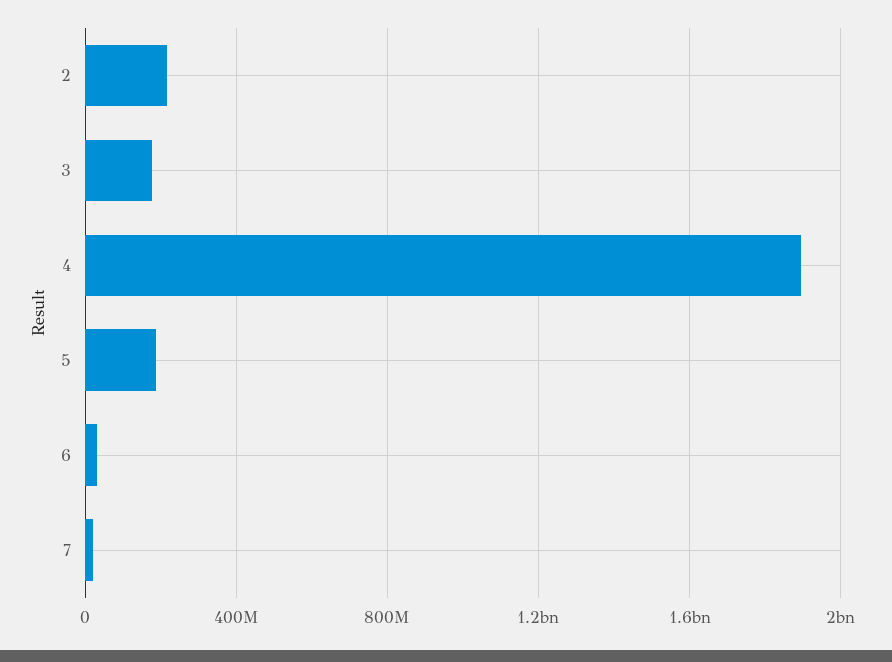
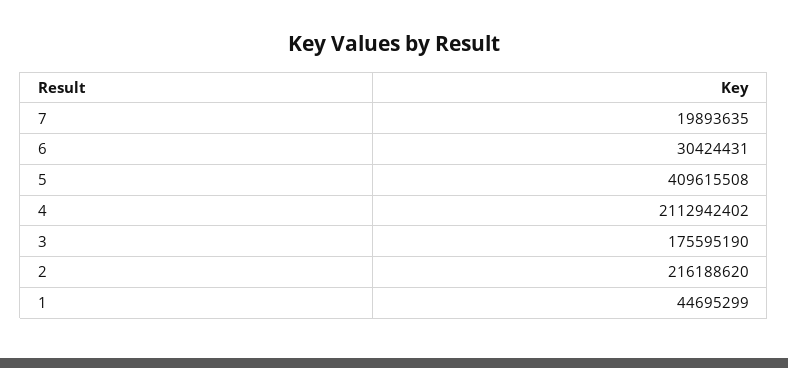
4: 1900000000 -> 2112942402
5: 200000000 -> 409615508
1: none -> 44695299

